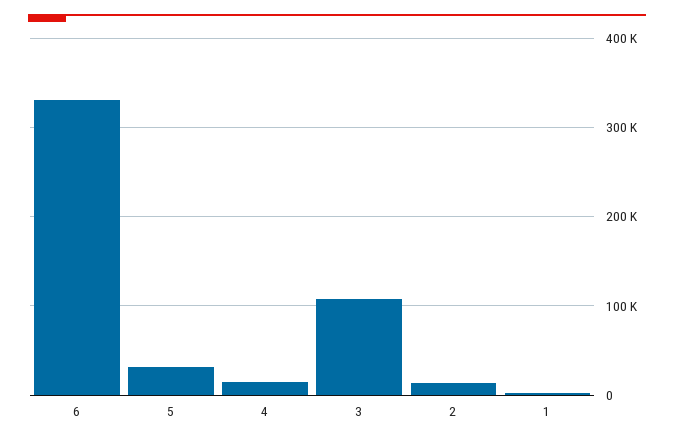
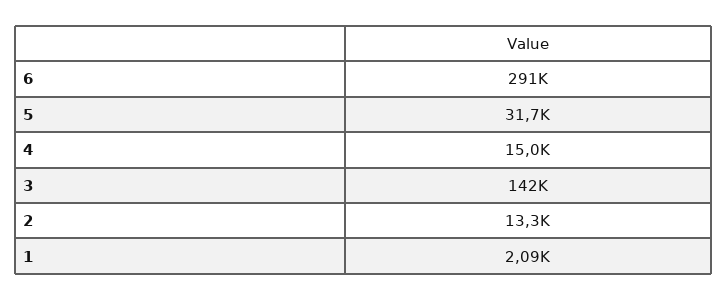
6: 330000 -> 291000
3: 110000 -> 142000

